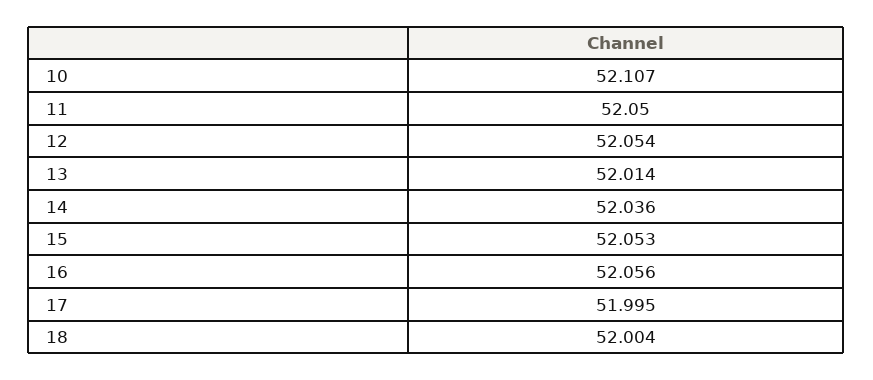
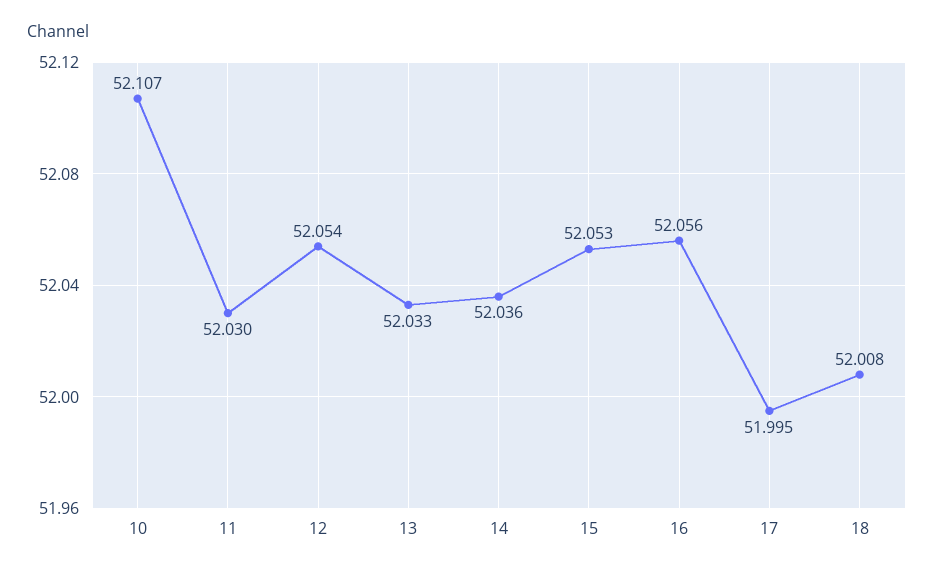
11: 52.05 -> 52.03
13: 52.014 -> 52.033
18: 52.004 -> 52.008

